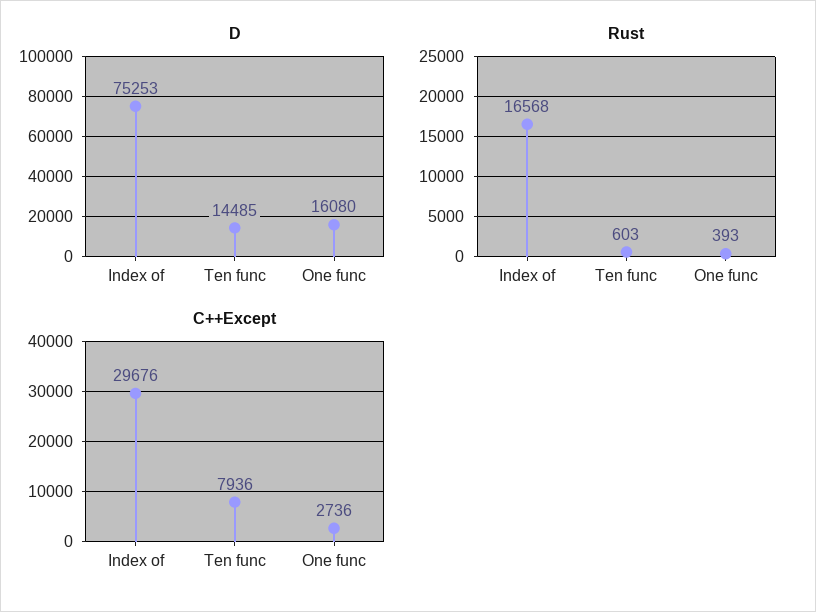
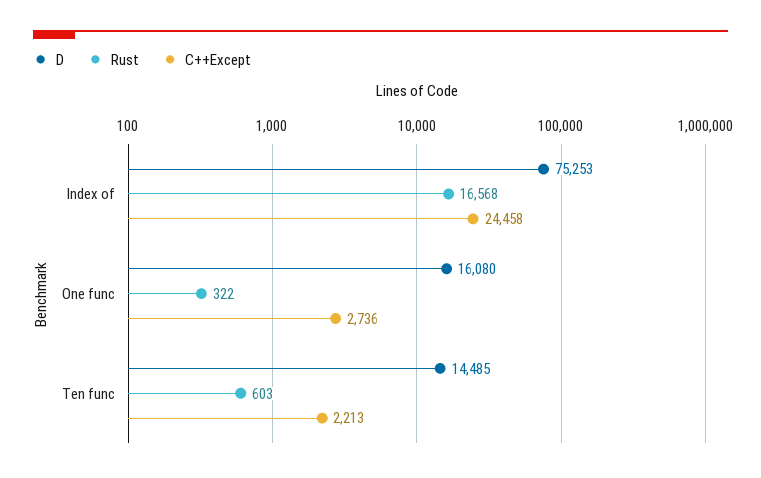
Rust, One func: 393 -> 322
C++Except, Index of: 29676 -> 24458
C++Except, Ten func: 7936 -> 2213

